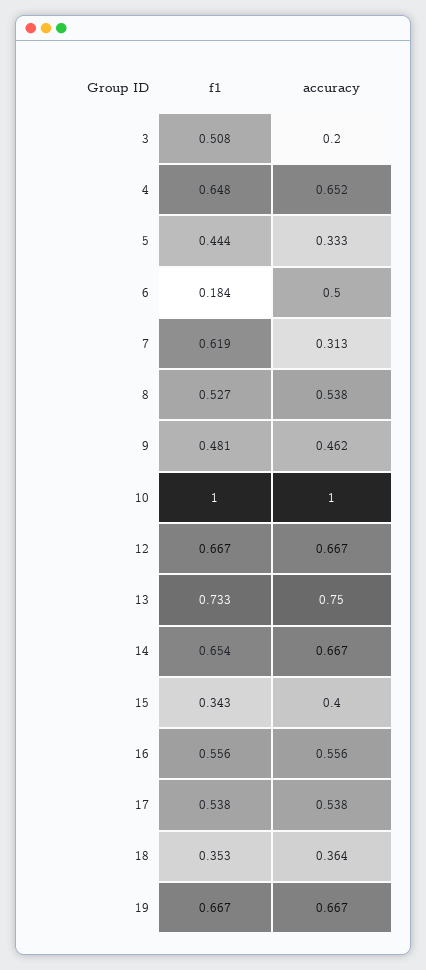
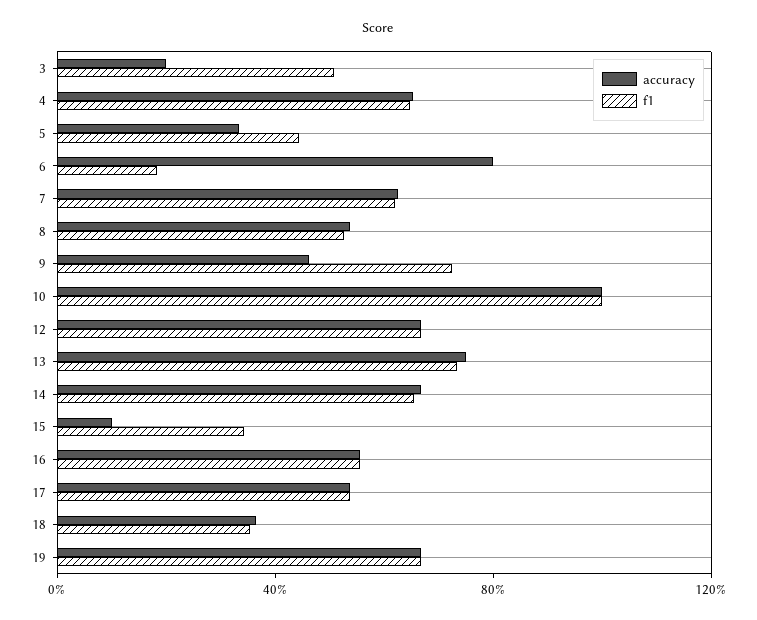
accuracy, 6: 0.5 -> 0.8
accuracy, 7: 0.313 -> 0.6
f1, 9: 0.481 -> 0.7
accuracy, 15: 0.4 -> 0.1

